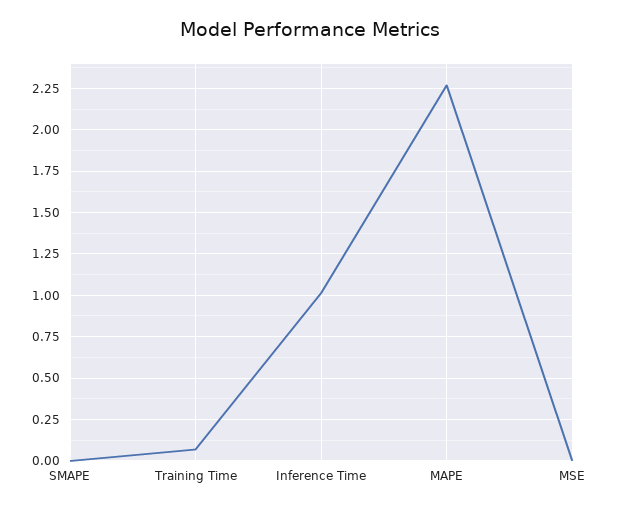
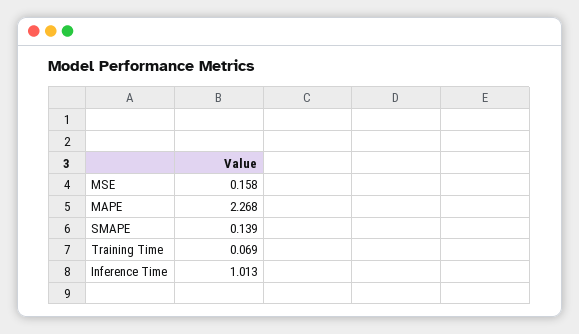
SMAPE: 0 -> 0.139
MSE: 0 -> 0.158

